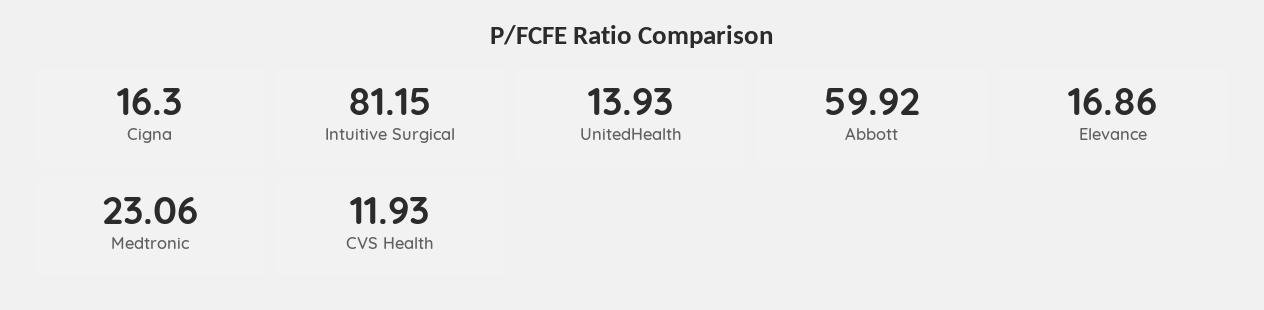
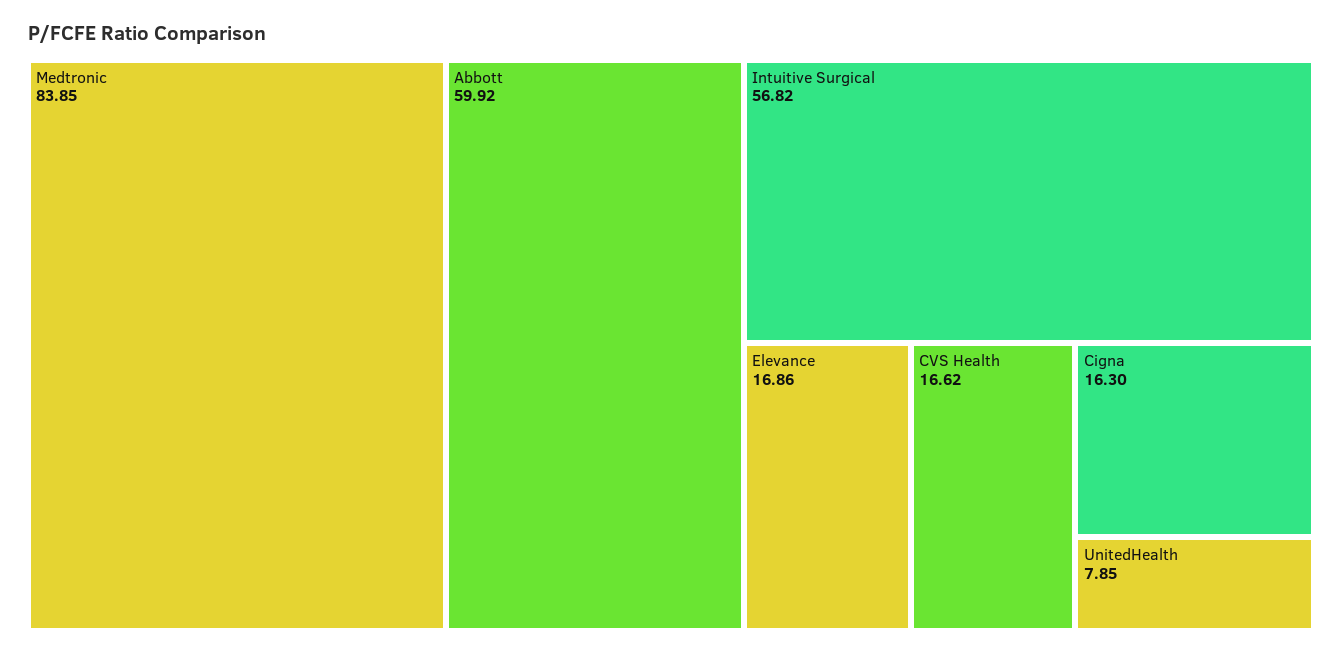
Intuitive Surgical: 81.15 -> 56.82
UnitedHealth: 13.93 -> 7.85
Medtronic: 23.06 -> 83.85
CVS Health: 11.93 -> 16.62

